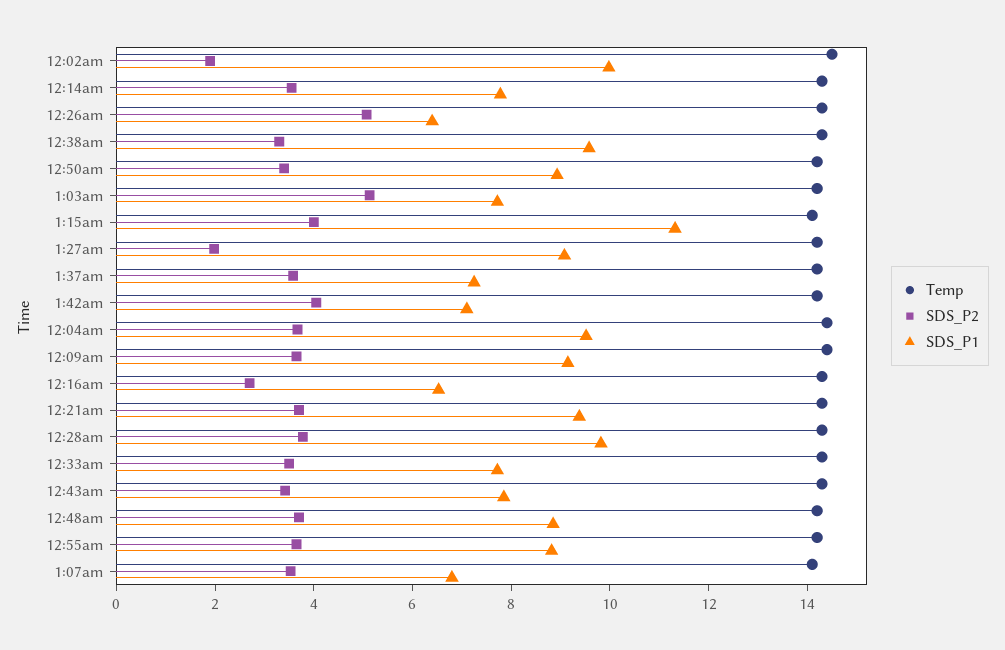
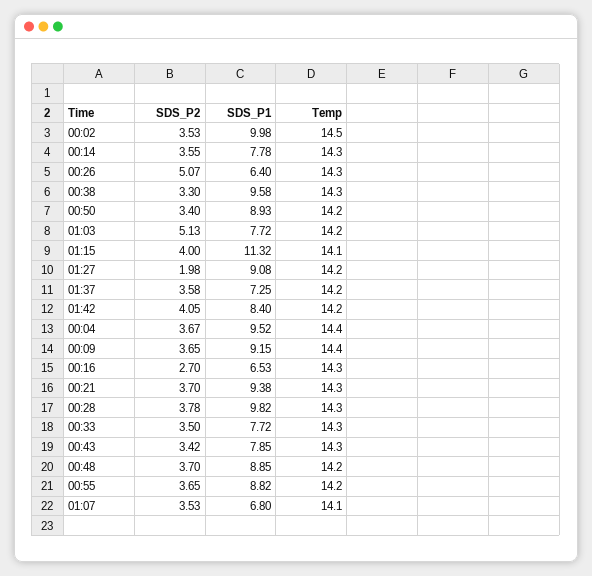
SDS_P2, 12:02am: 2 -> 3.53
SDS_P1, 1:42am: 7 -> 8.4

